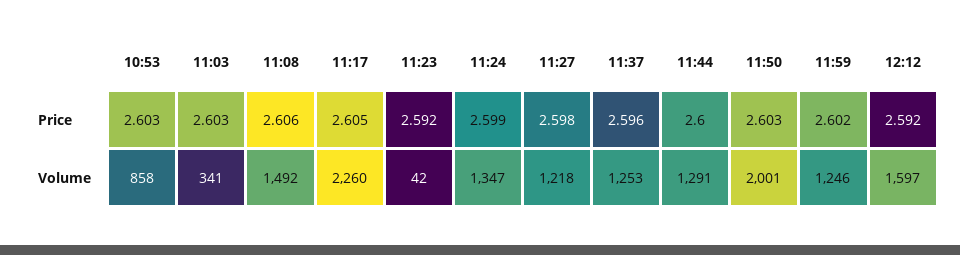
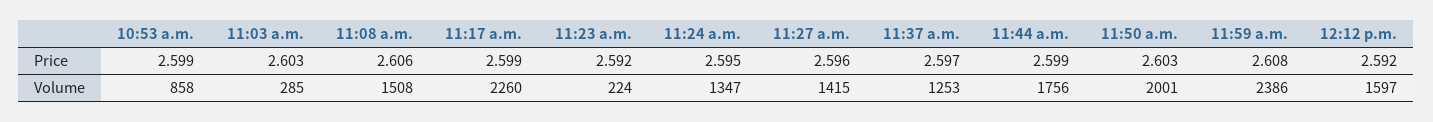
10:53, Price: 2.603 -> 2.599
11:17, Price: 2.605 -> 2.599
11:24, Price: 2.599 -> 2.595
11:27, Price: 2.598 -> 2.596
11:37, Price: 2.596 -> 2.597
11:44, Price: 2.6 -> 2.599
11:59, Price: 2.602 -> 2.608
11:03, Volume: 341 -> 285
11:08, Volume: 1492 -> 1508
11:23, Volume: 42 -> 224
11:27, Volume: 1218 -> 1415
11:44, Volume: 1291 -> 1756
11:59, Volume: 1246 -> 2386

